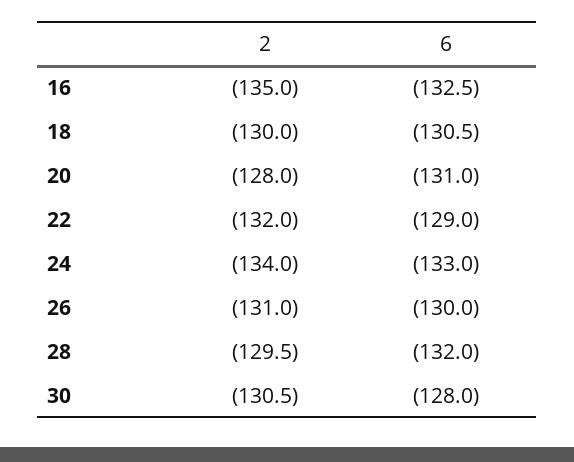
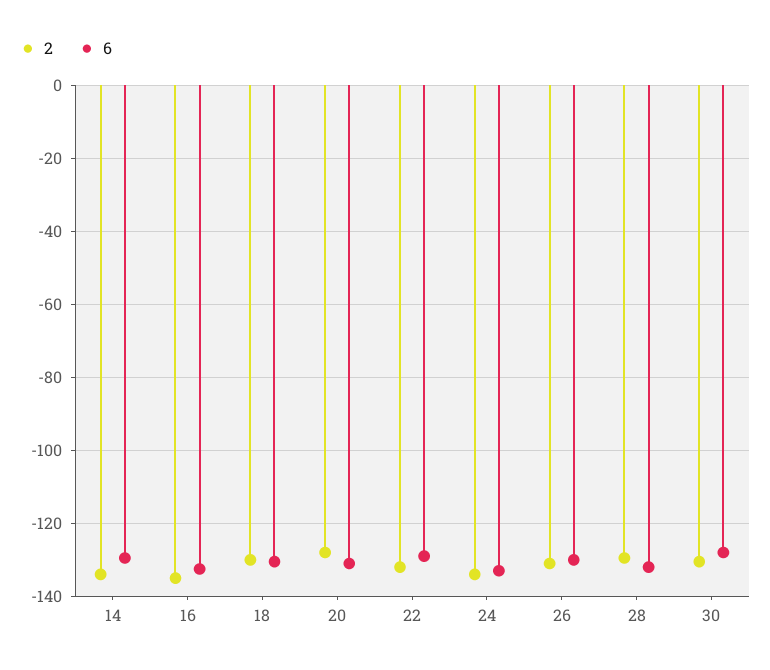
2, 14: none -> -134
6, 14: none -> -130

